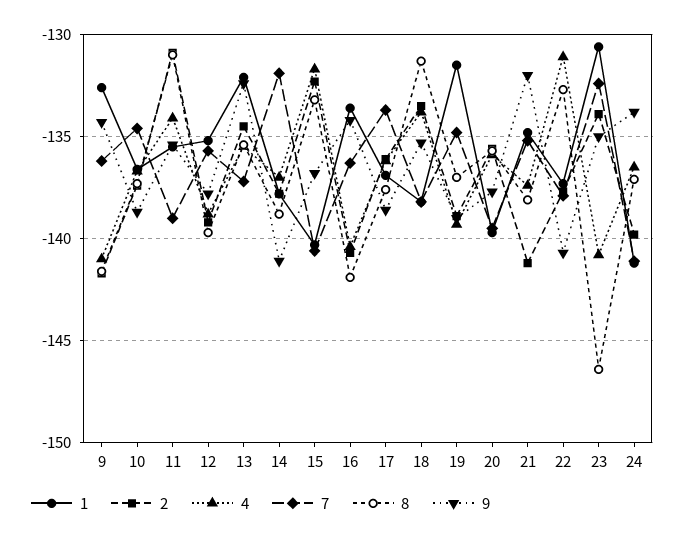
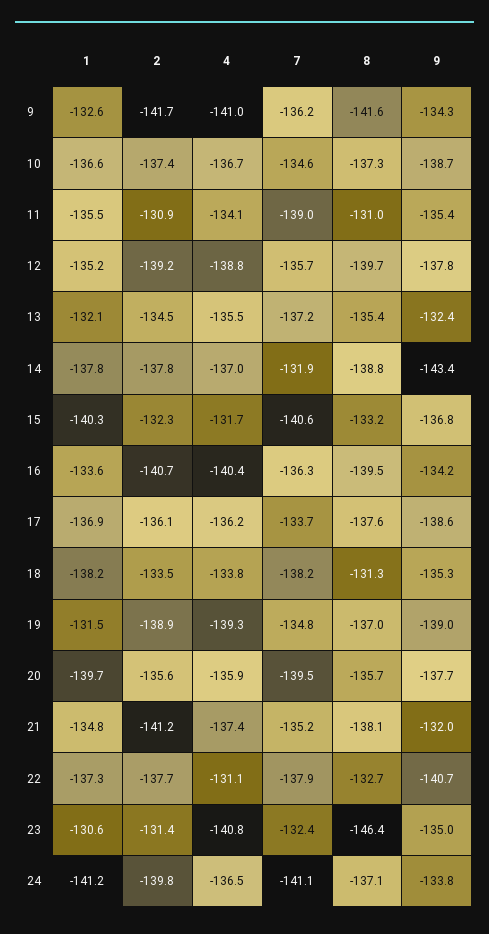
9, 14: -141 -> -143.4
8, 16: -142 -> -139.5
2, 23: -134 -> -131.4

